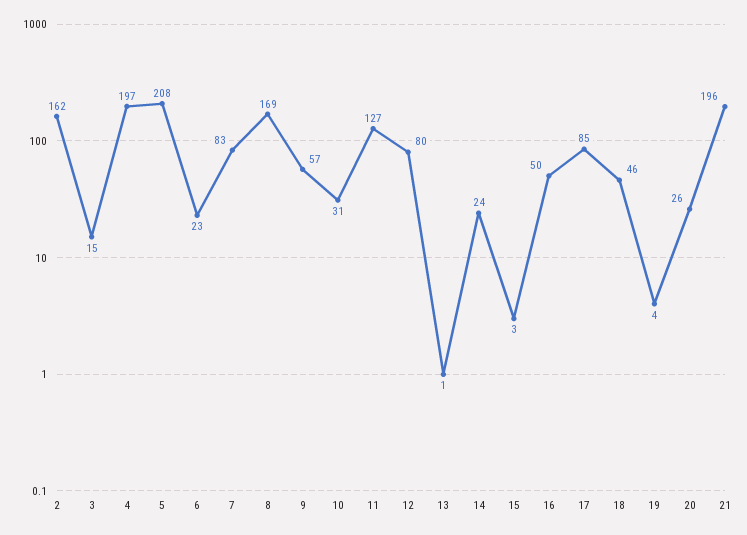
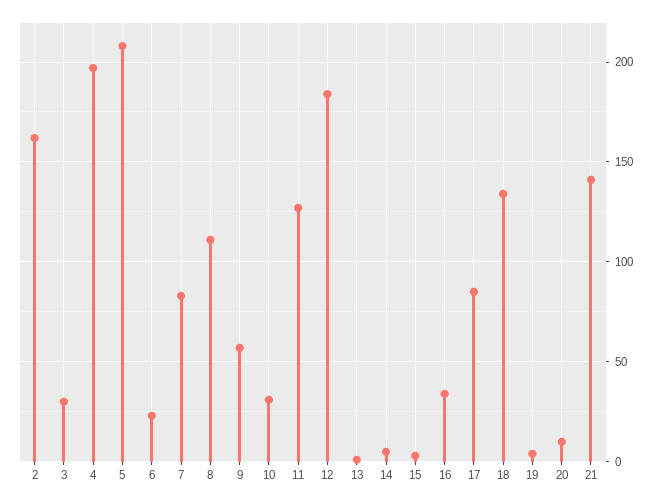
3: 15 -> 30
8: 169 -> 110
12: 80 -> 185
14: 24 -> 5
16: 50 -> 35
18: 46 -> 135
20: 26 -> 10
21: 196 -> 140

